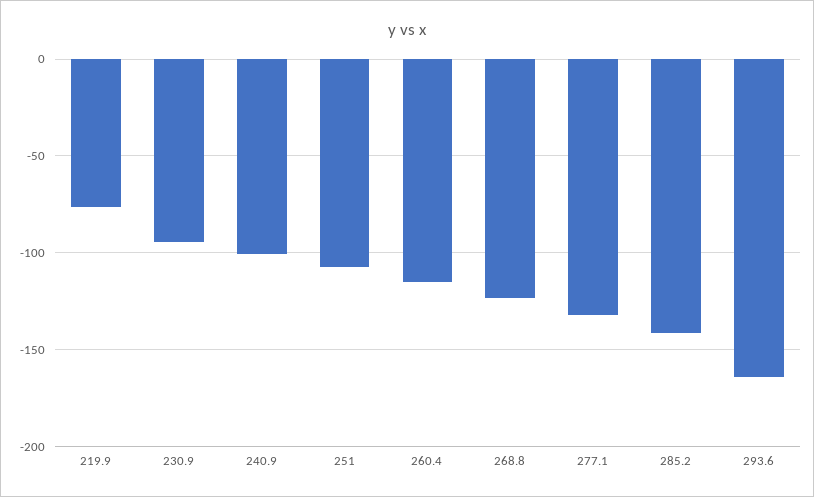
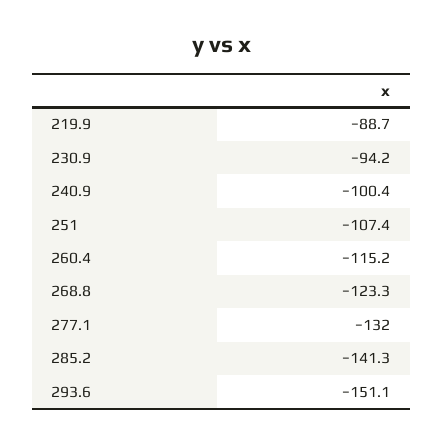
219.9: -75 -> -88.7
293.6: -165 -> -151.1

